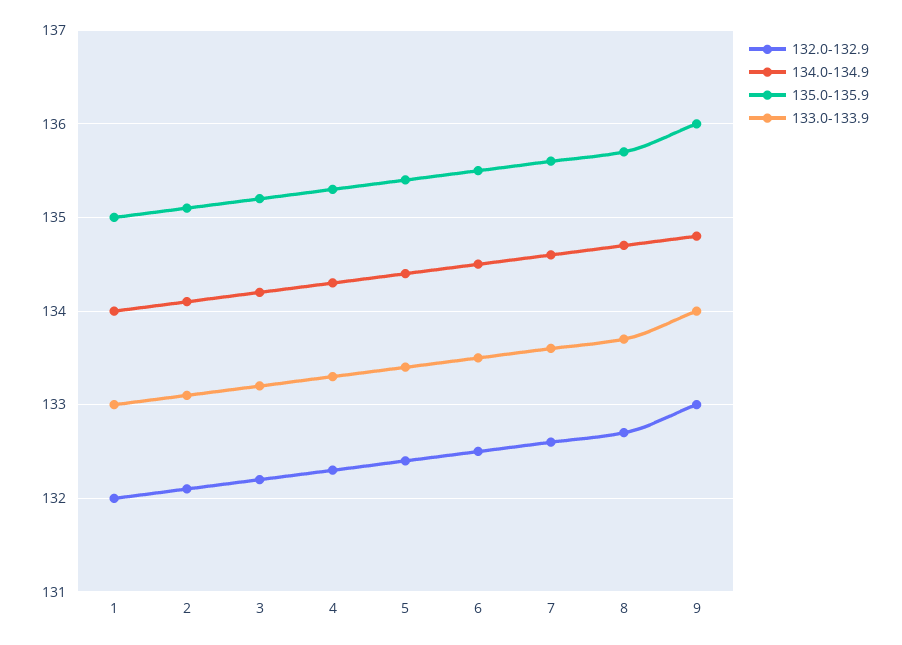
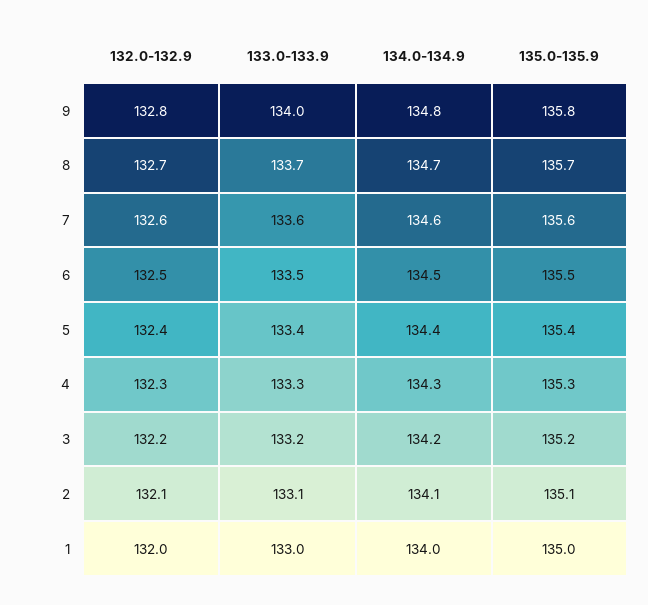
132.0-132.9, 9: 133 -> 132.8
135.0-135.9, 9: 136 -> 135.8

